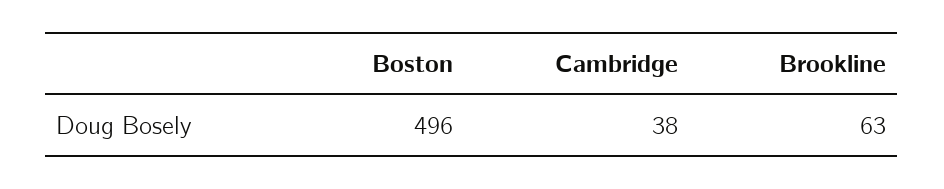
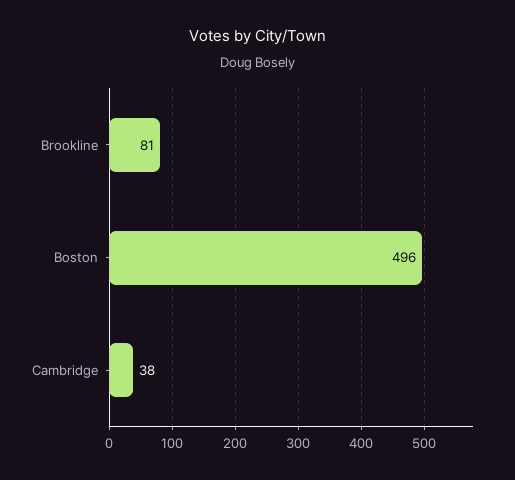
Brookline: 63 -> 81

